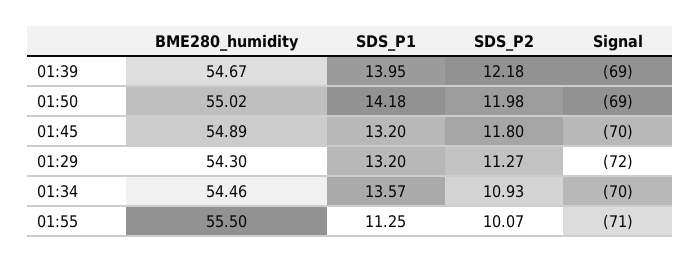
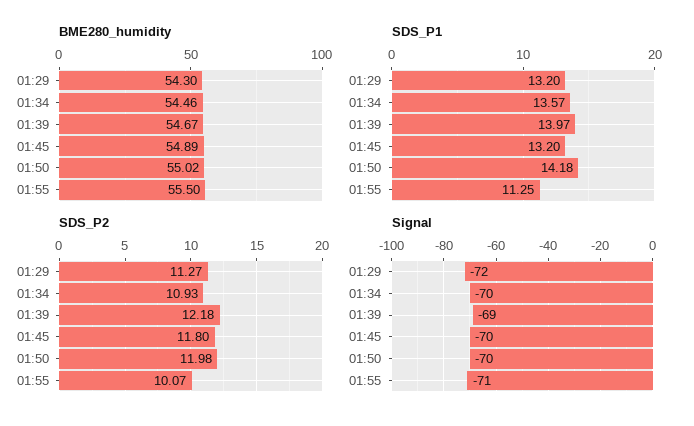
SDS_P1, 01:39: 13.95 -> 13.97
Signal, 01:50: -69 -> -70

